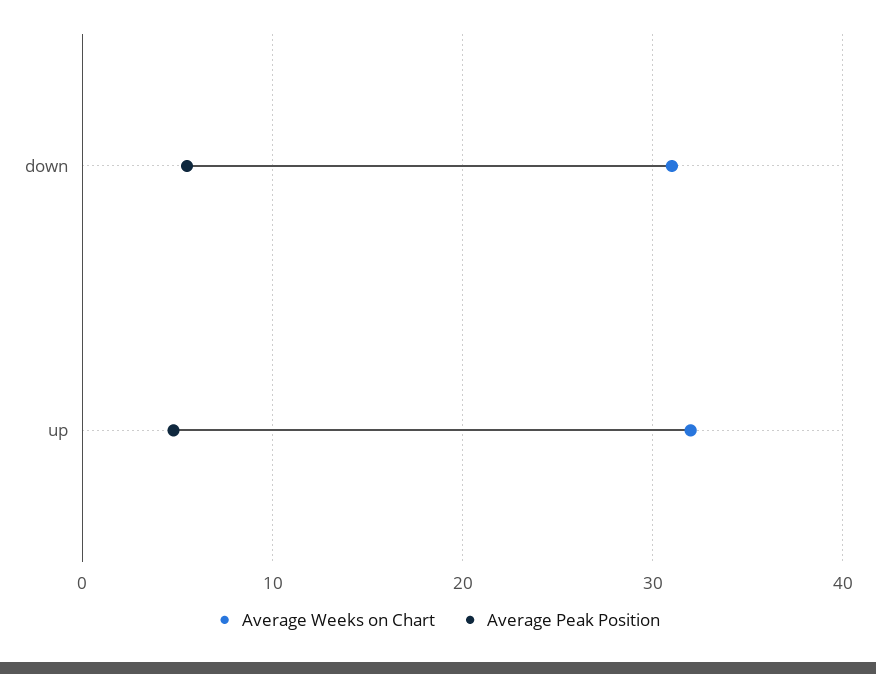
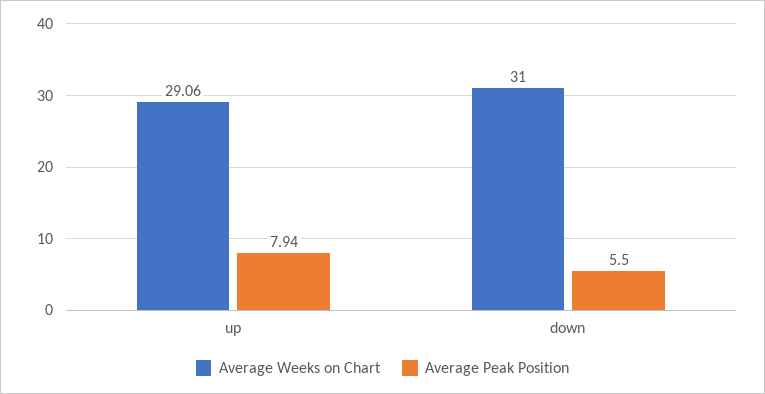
Average Weeks on Chart, up: 32 -> 29.06
Average Peak Position, up: 5 -> 7.94

